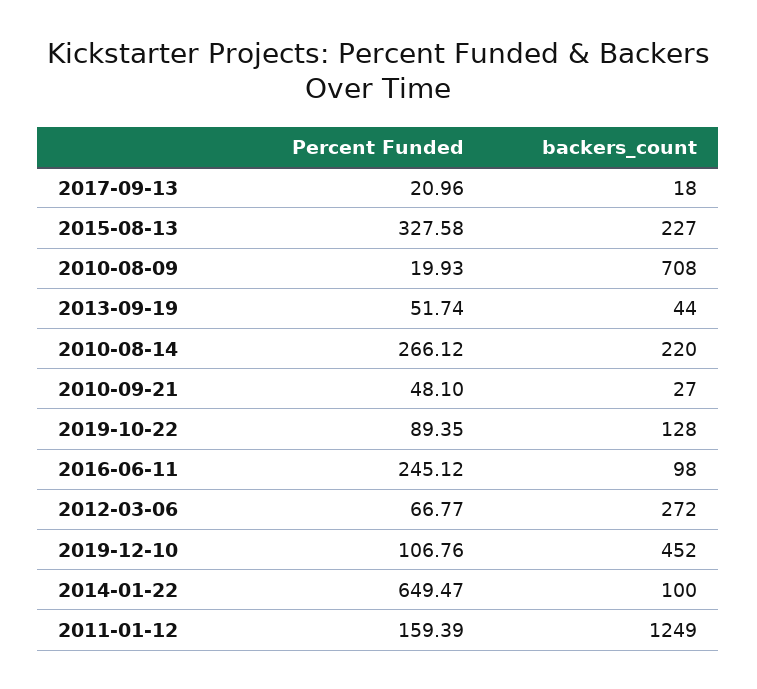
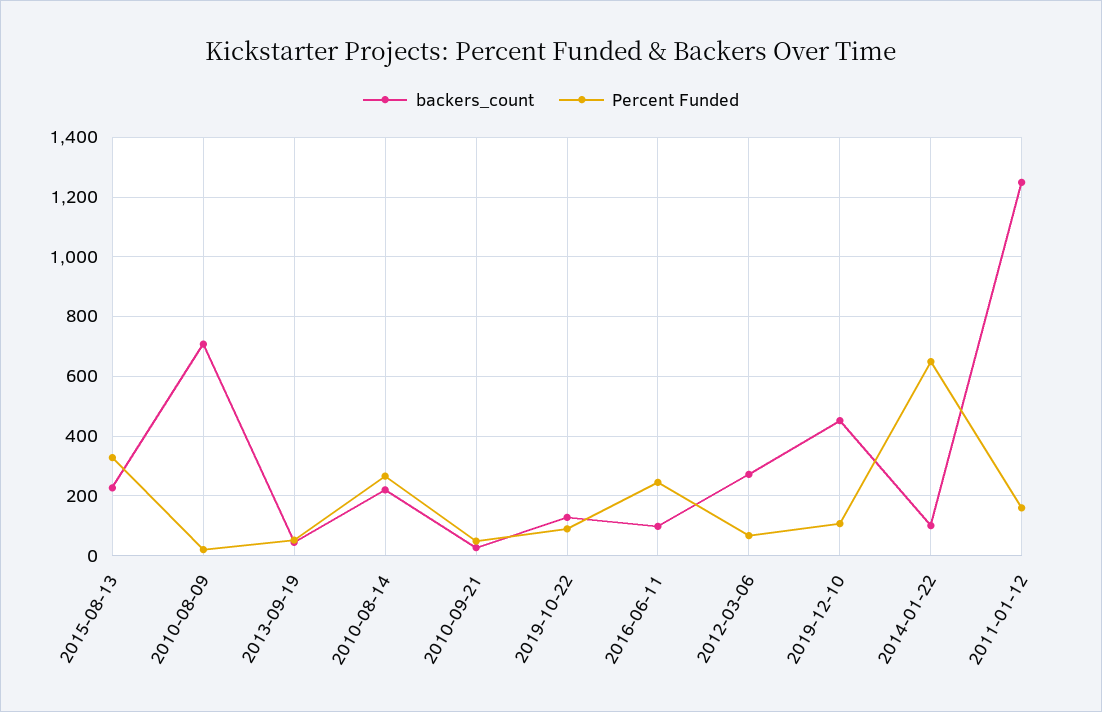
Percent Funded, 2017-09-13: 20.96 -> none
backers_count, 2017-09-13: 18 -> none

